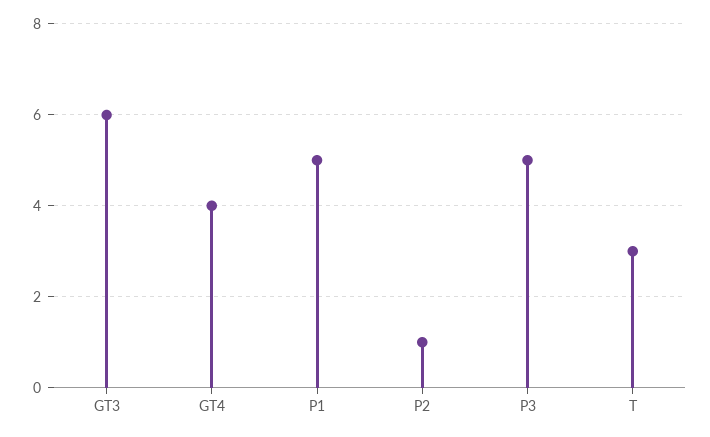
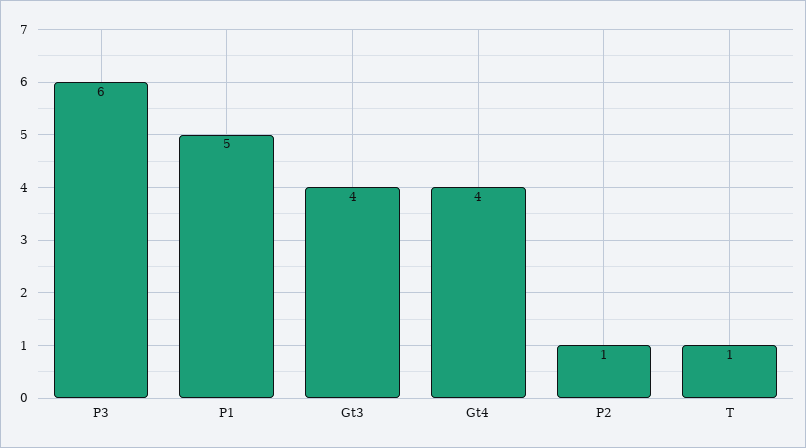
GT3: 6 -> 4
P3: 5 -> 6
T: 3 -> 1

